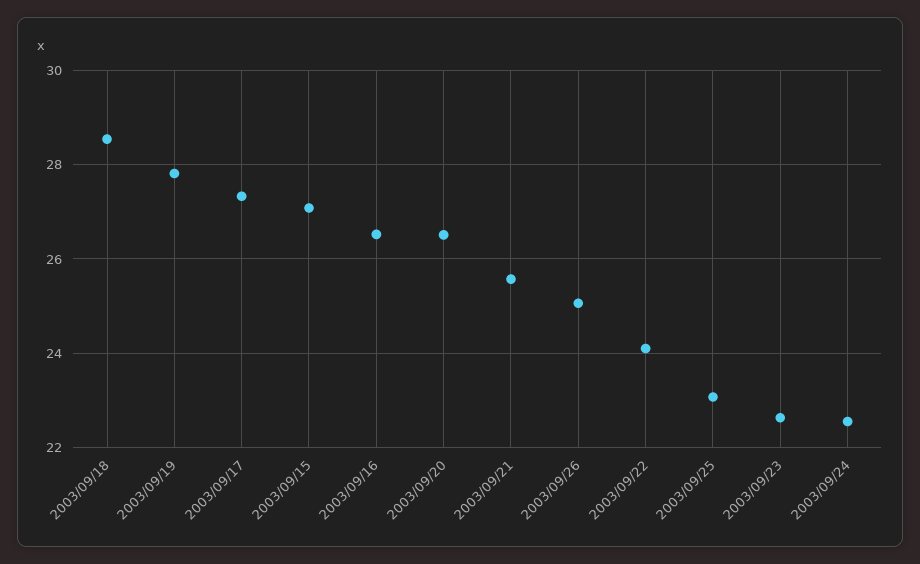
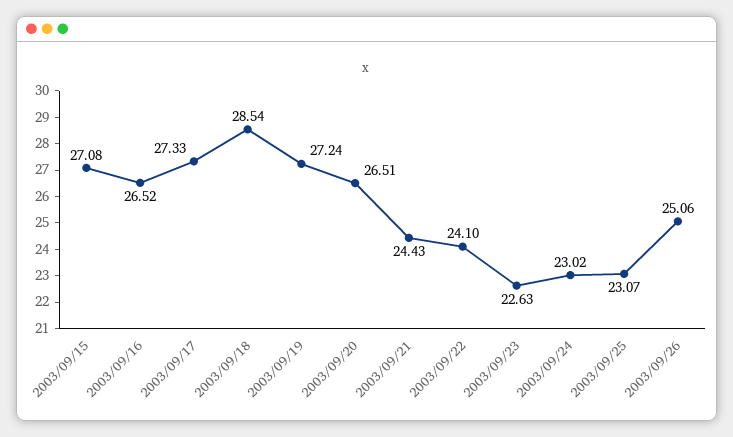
2003/09/19: 27.8 -> 27.24
2003/09/21: 25.6 -> 24.43
2003/09/24: 22.6 -> 23.02

